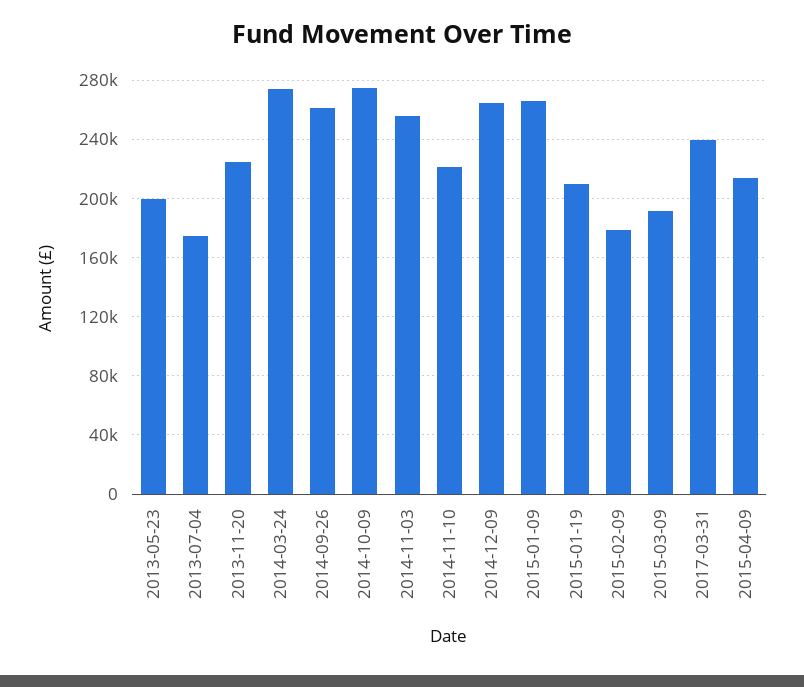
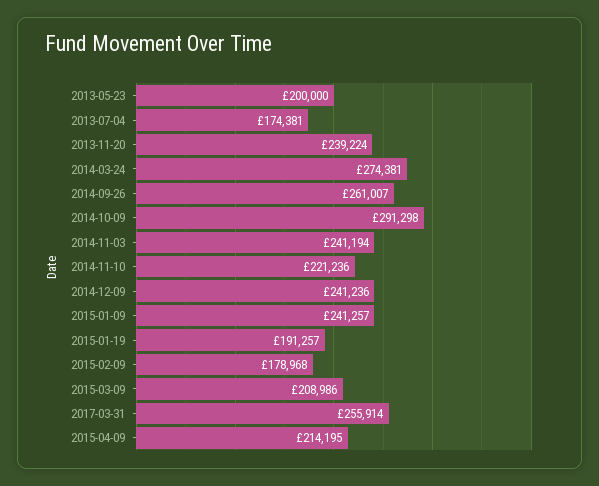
2013-11-20: 225000 -> 239224
2014-10-09: 275000 -> 291298
2014-11-03: 255000 -> 241194
2014-12-09: 265000 -> 241236
2015-01-09: 265000 -> 241257
2015-01-19: 210000 -> 191257
2015-03-09: 190000 -> 208986
2017-03-31: 240000 -> 255914

